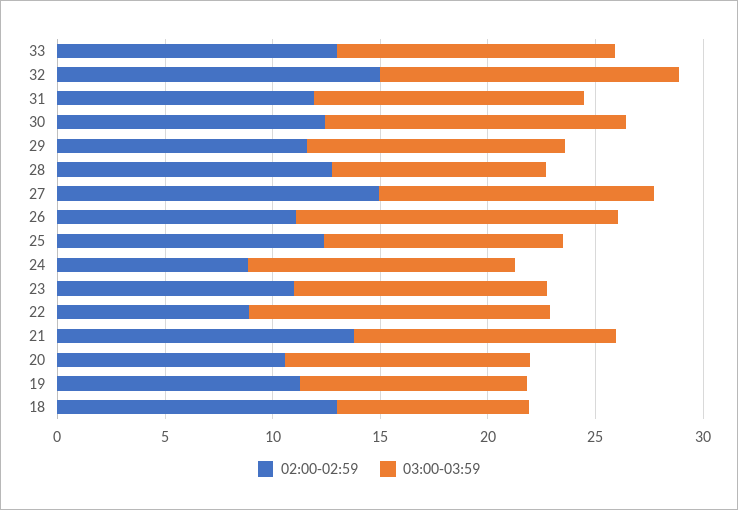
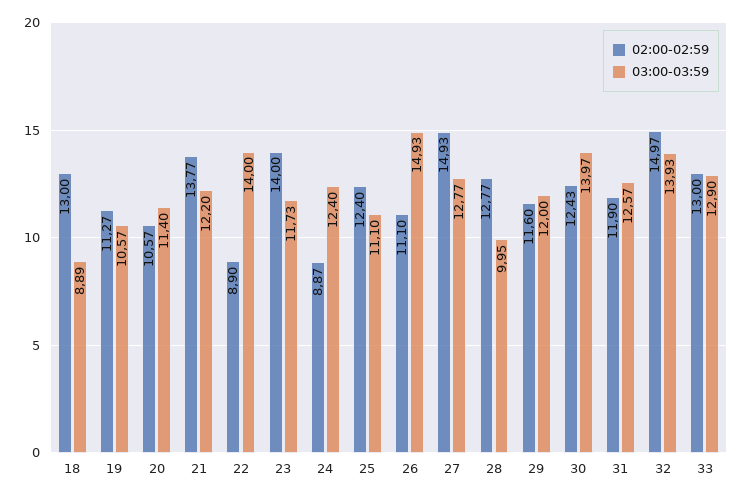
02:00-02:59, 23: 11 -> 14

